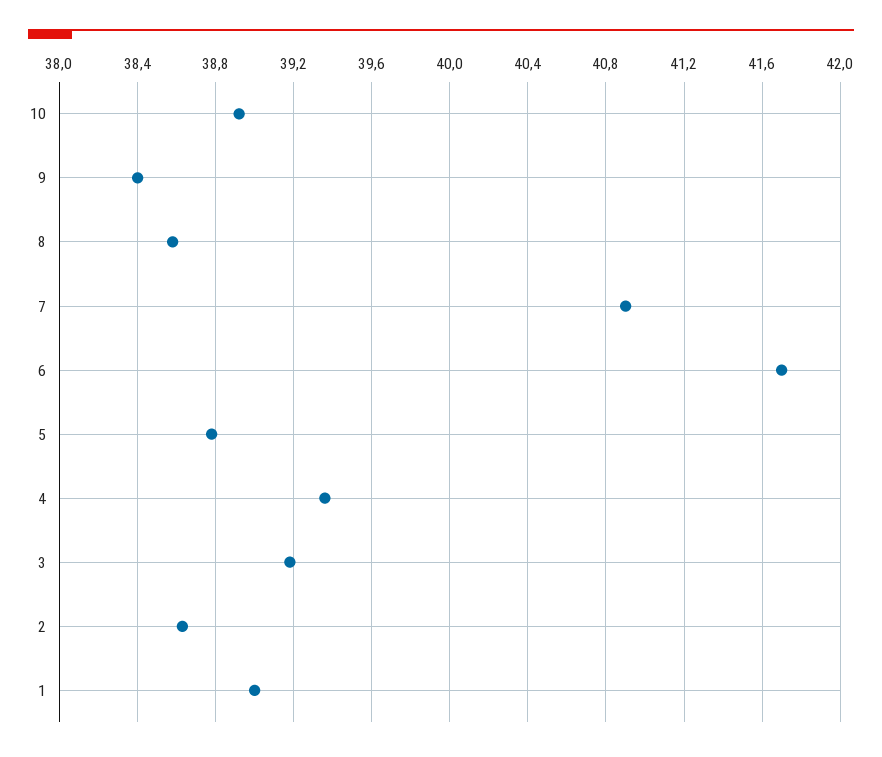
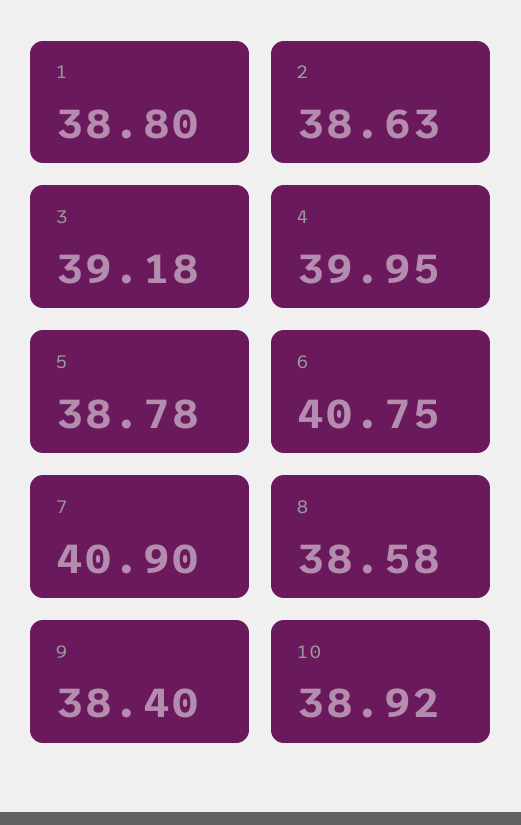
6: 41.7 -> 40.75
4: 39.35 -> 39.95
1: 39 -> 38.8

